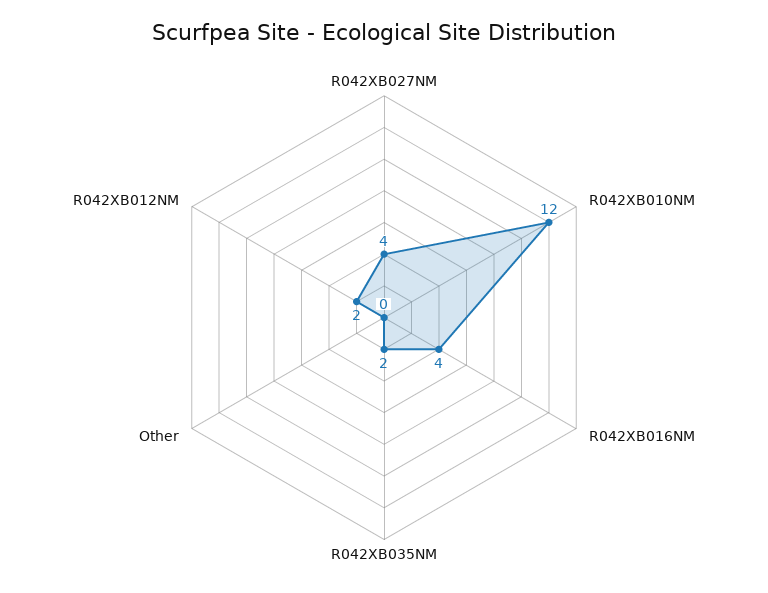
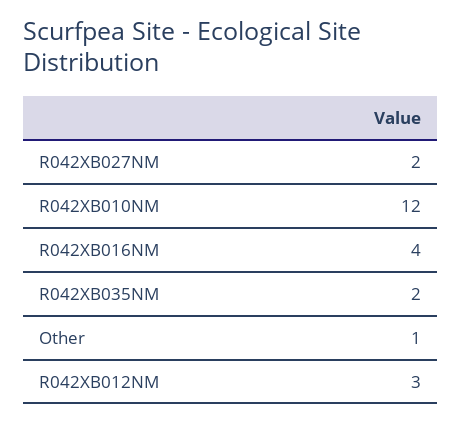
R042XB027NM: 4 -> 2
Other: 0 -> 1
R042XB012NM: 2 -> 3

